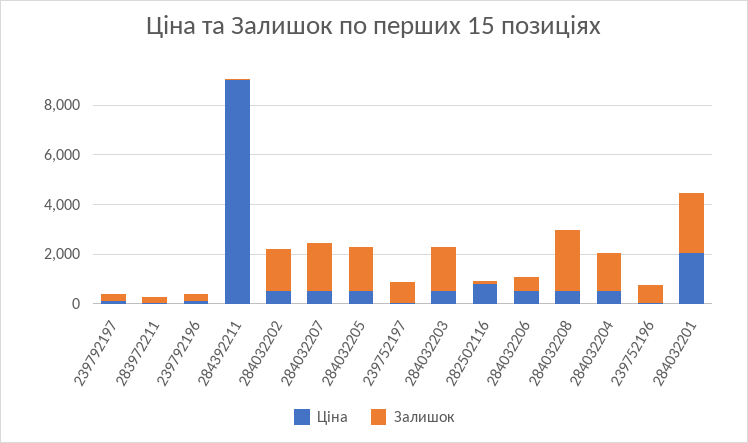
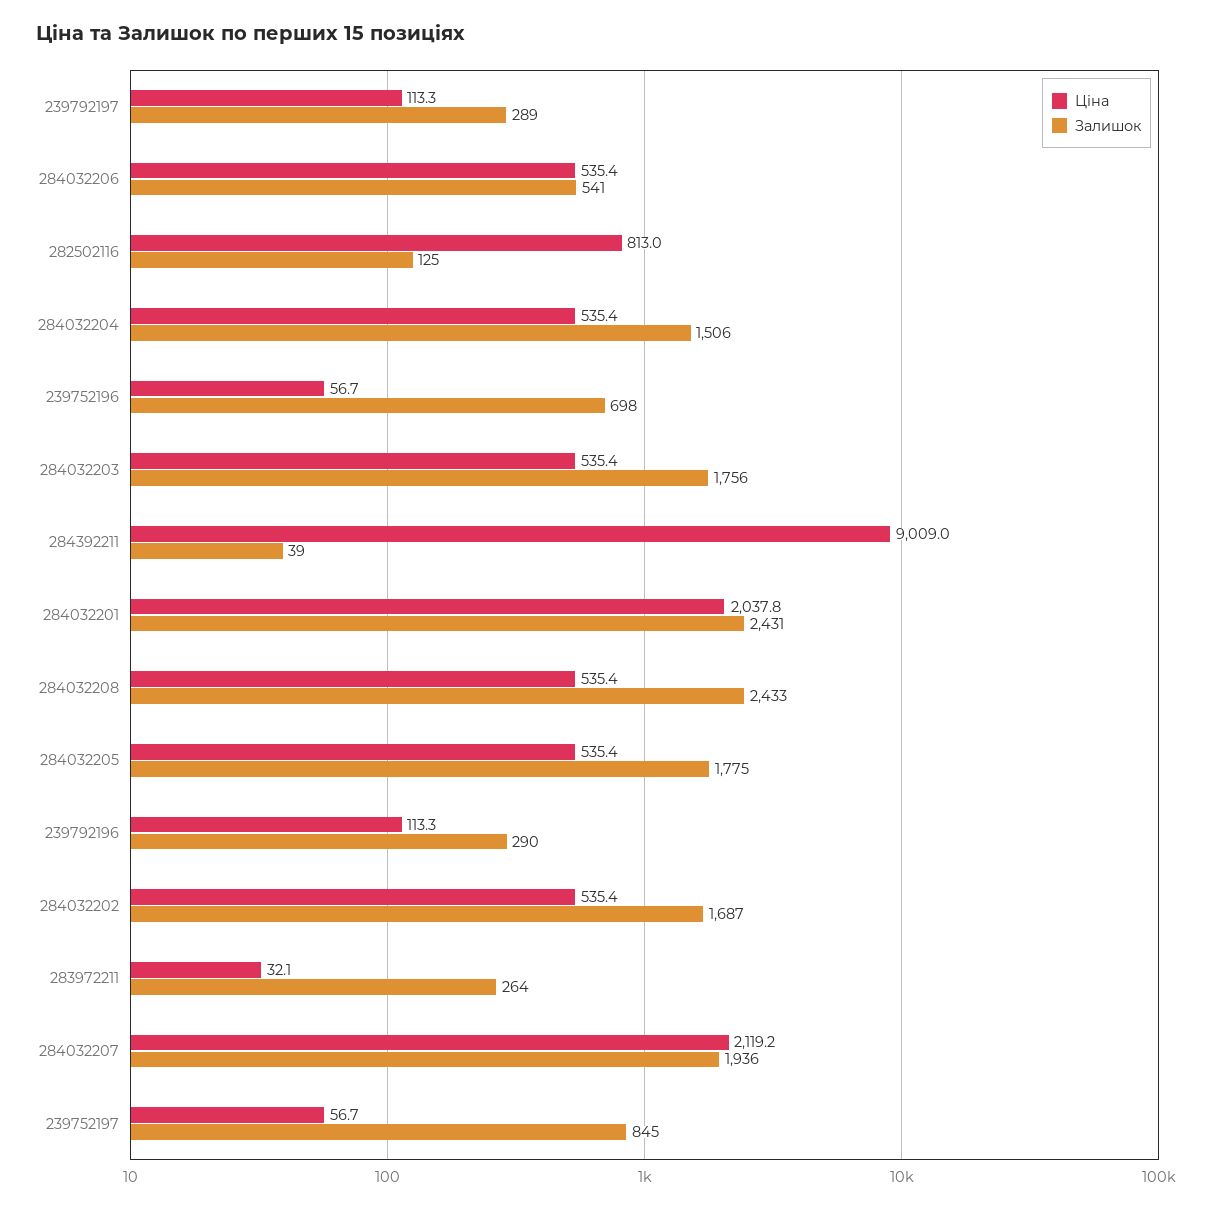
Ціна, 284032207: 500 -> 2119.2

